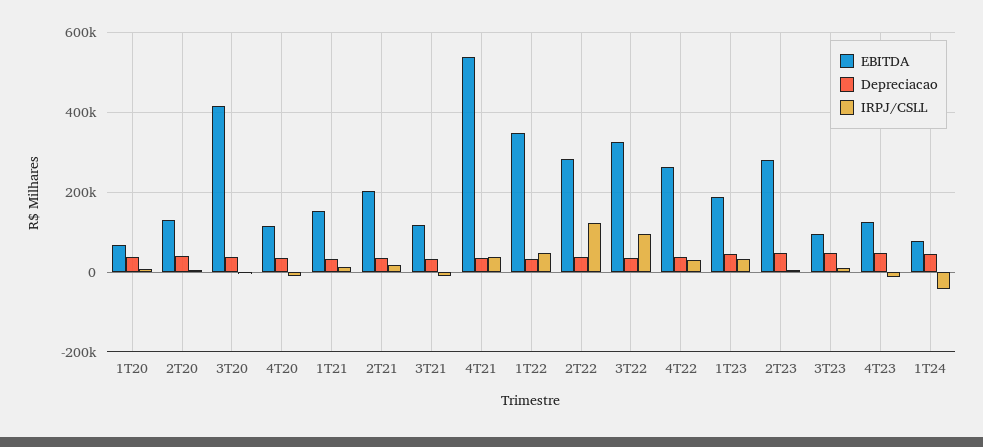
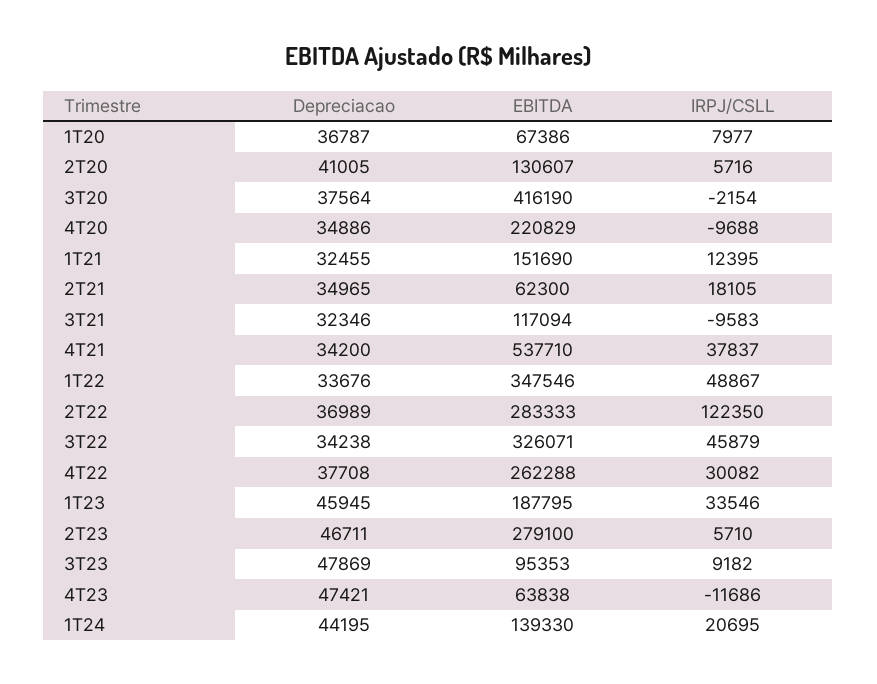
EBITDA, 4T20: 120000 -> 220829
EBITDA, 2T21: 200000 -> 62300
IRPJ/CSLL, 3T22: 100000 -> 45879
EBITDA, 4T23: 120000 -> 63838
EBITDA, 1T24: 80000 -> 139330
IRPJ/CSLL, 1T24: -40000 -> 20695

